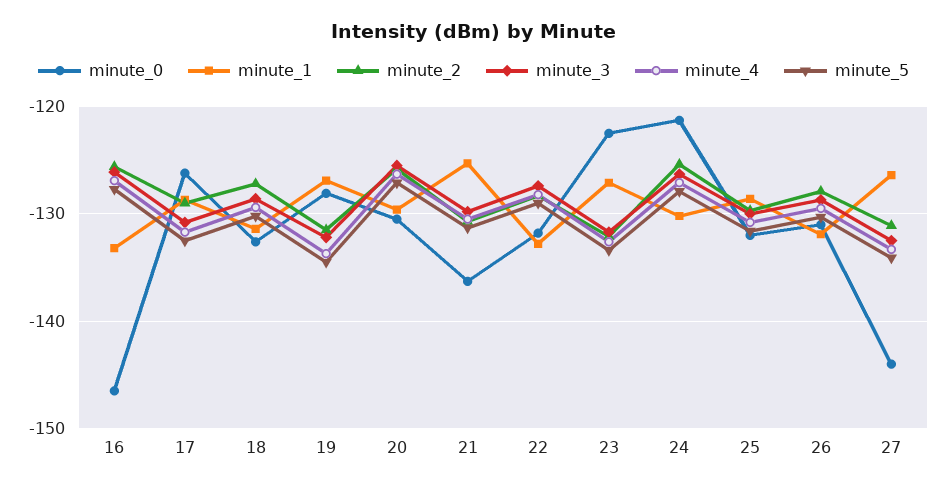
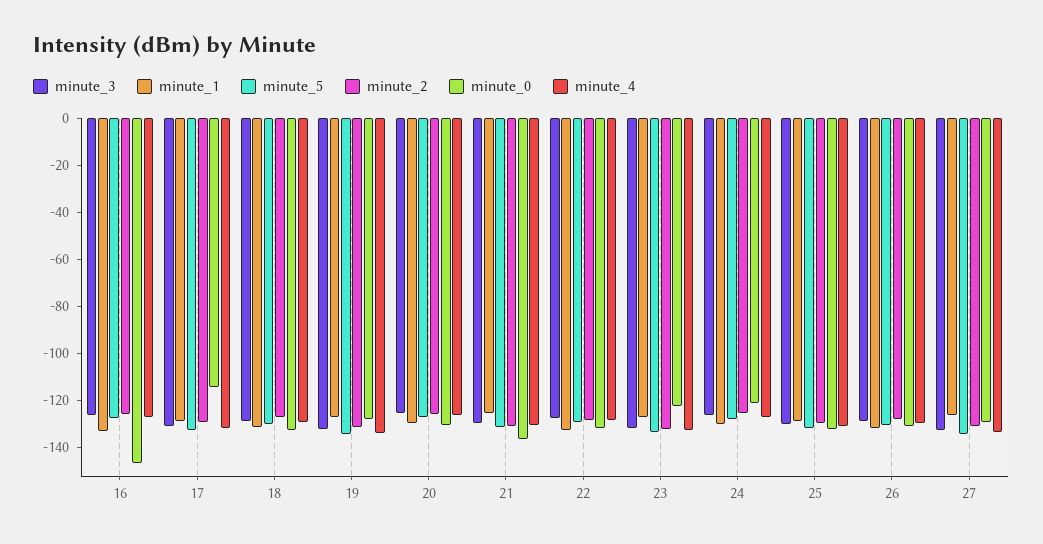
minute_0, 17: -126 -> -115
minute_0, 27: -144 -> -130

